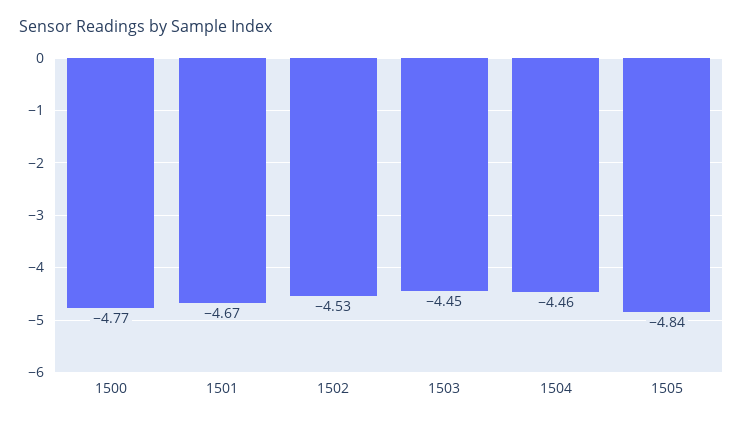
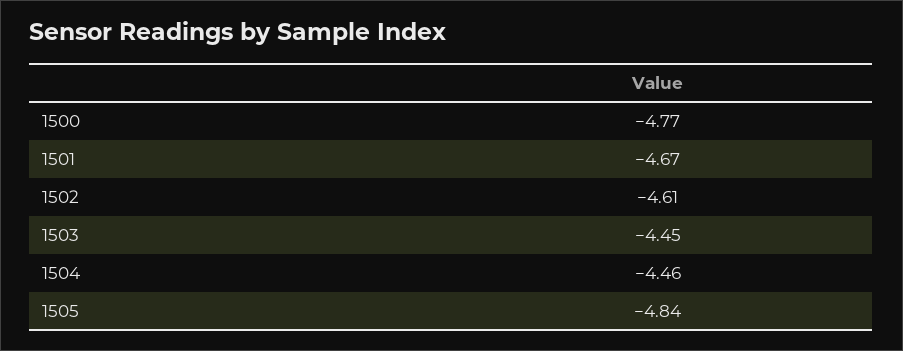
1502: -4.53 -> -4.61

